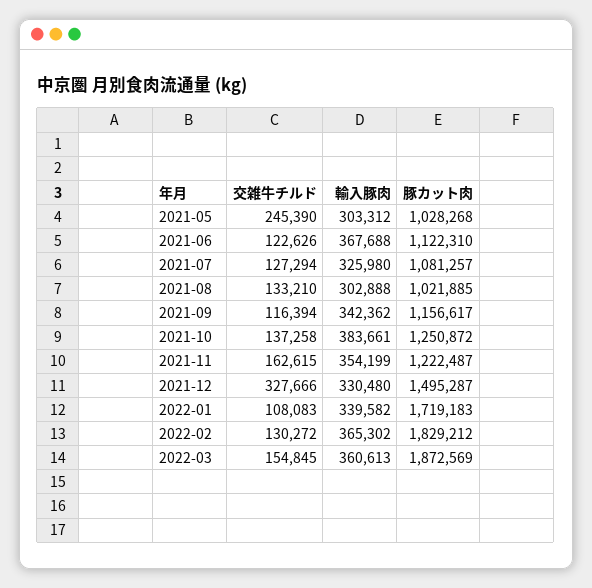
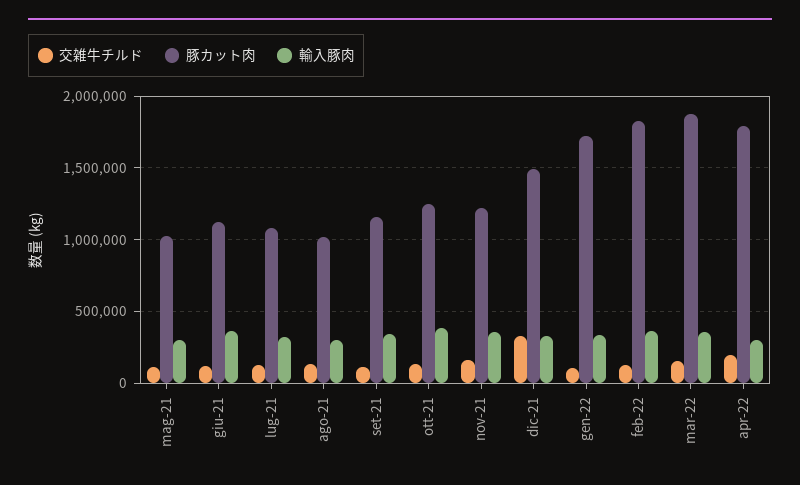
交雑牛チルド, 2021-05: 245390 -> 100000
交雑牛チルド, apr-22: none -> 200000
豚カット肉, apr-22: none -> 1800000
輸入豚肉, apr-22: none -> 300000

